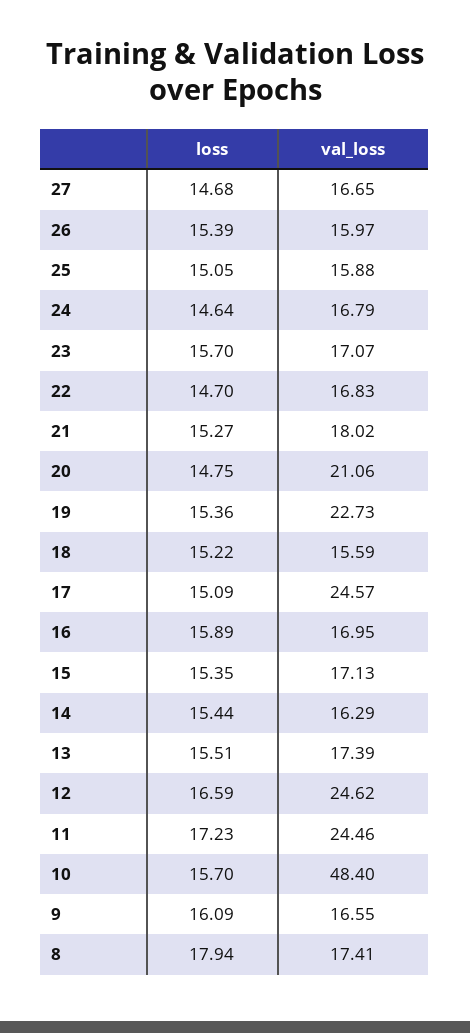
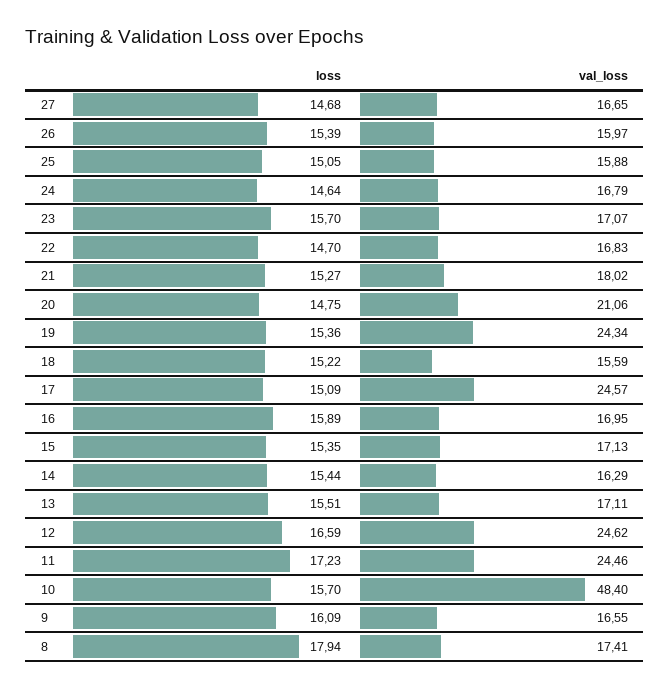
val_loss, 19: 22.73 -> 24.34
val_loss, 13: 17.39 -> 17.11

